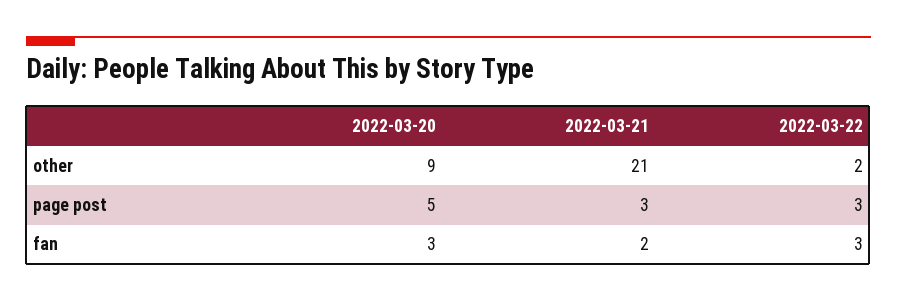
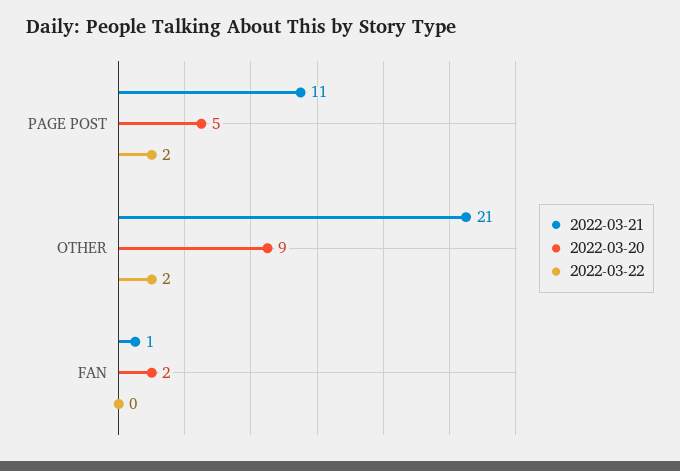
2022-03-21, page post: 3 -> 11
2022-03-22, page post: 3 -> 2
2022-03-20, fan: 3 -> 2
2022-03-21, fan: 2 -> 1
2022-03-22, fan: 3 -> 0

